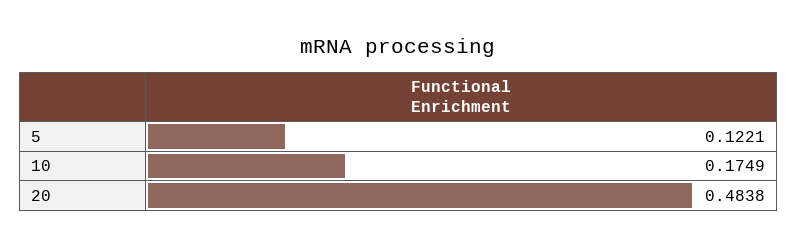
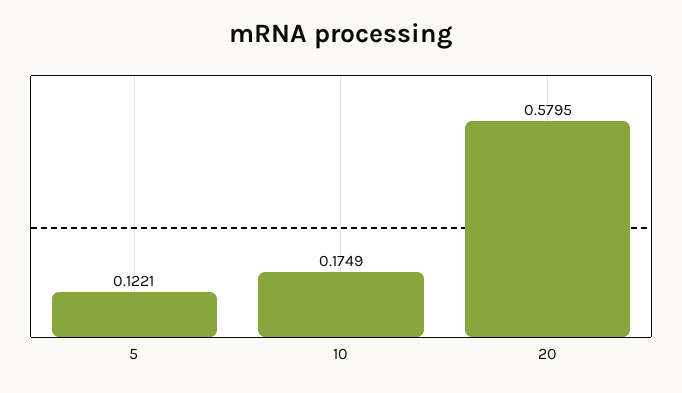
20: 0.4838 -> 0.5795

